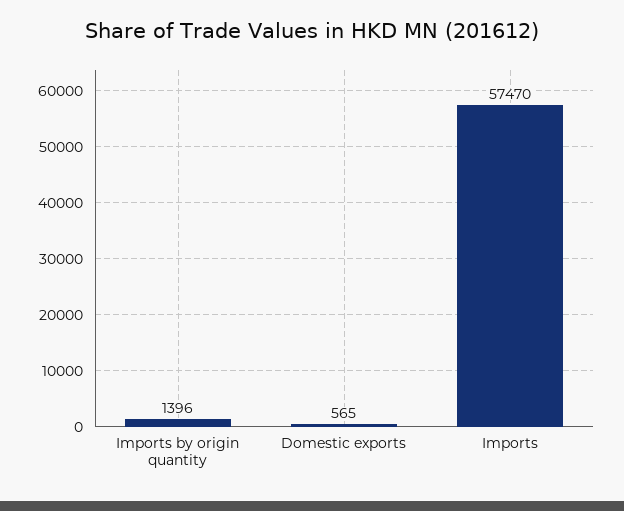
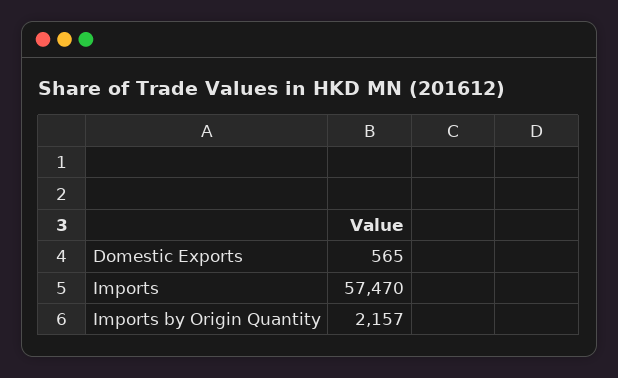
Imports by origin quantity: 1396 -> 2157

